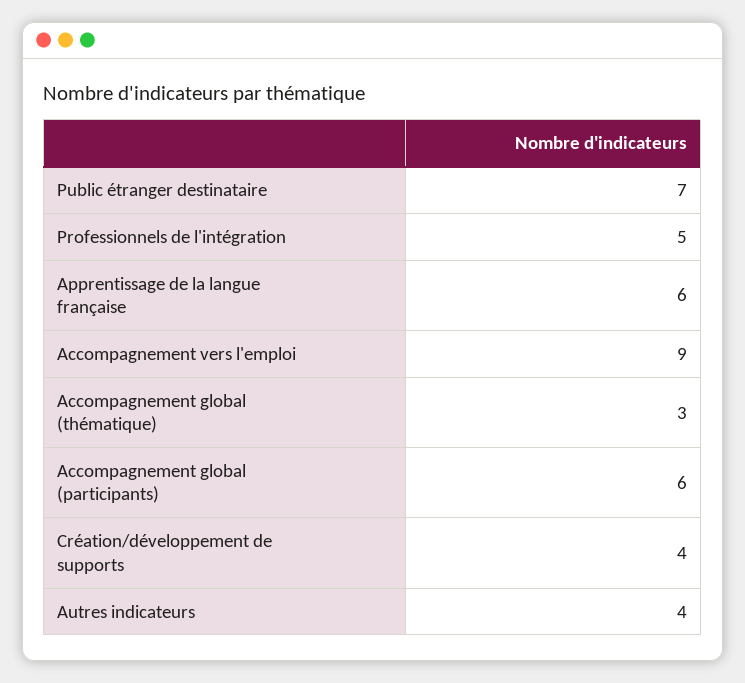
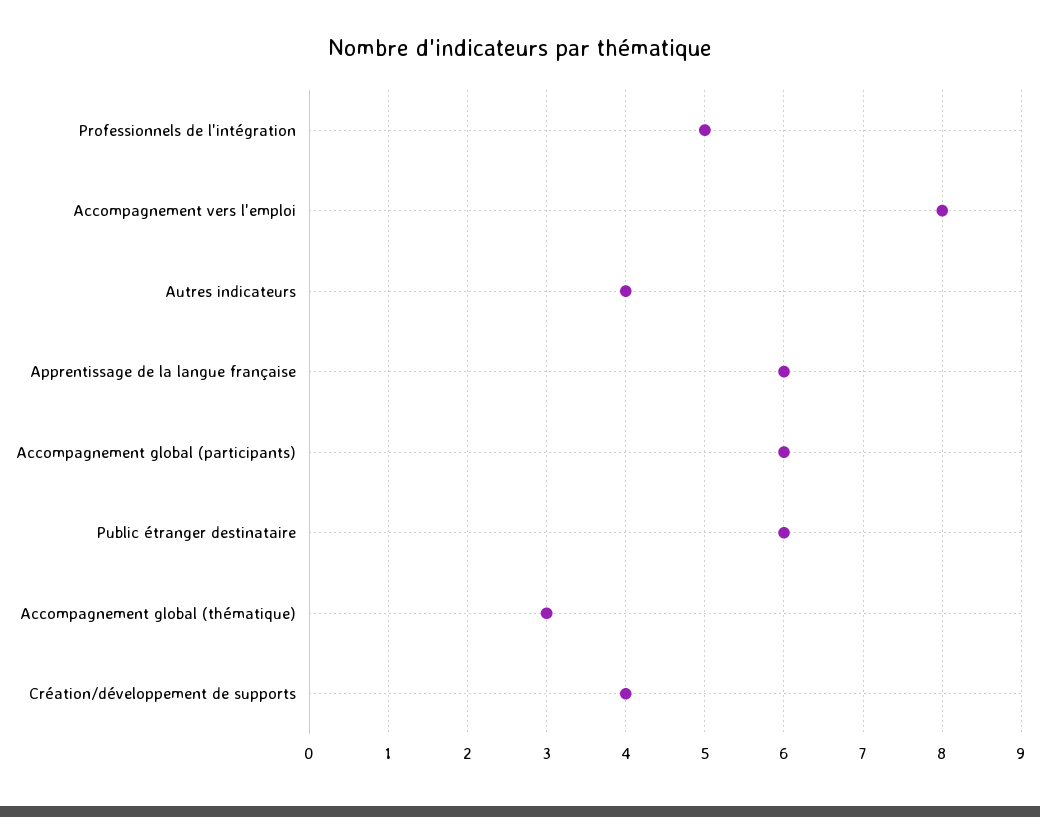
Public étranger destinataire: 7 -> 6
Accompagnement vers l'emploi: 9 -> 8

